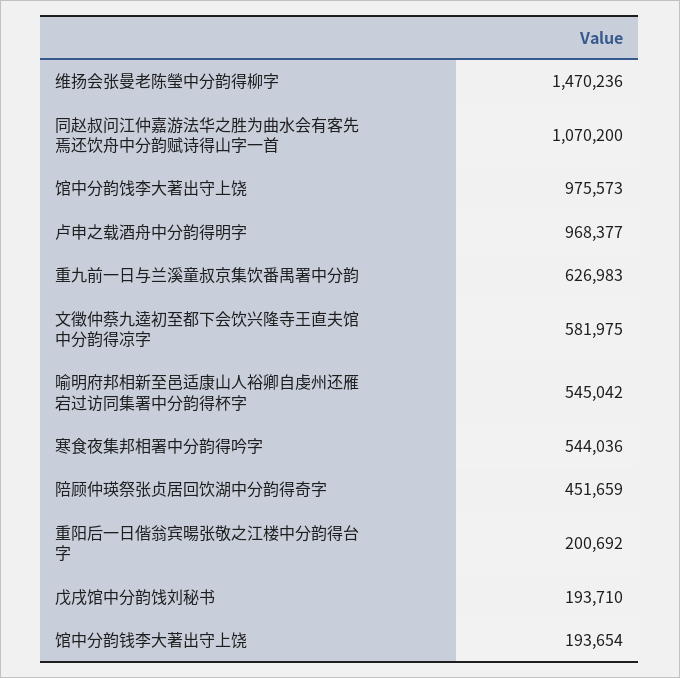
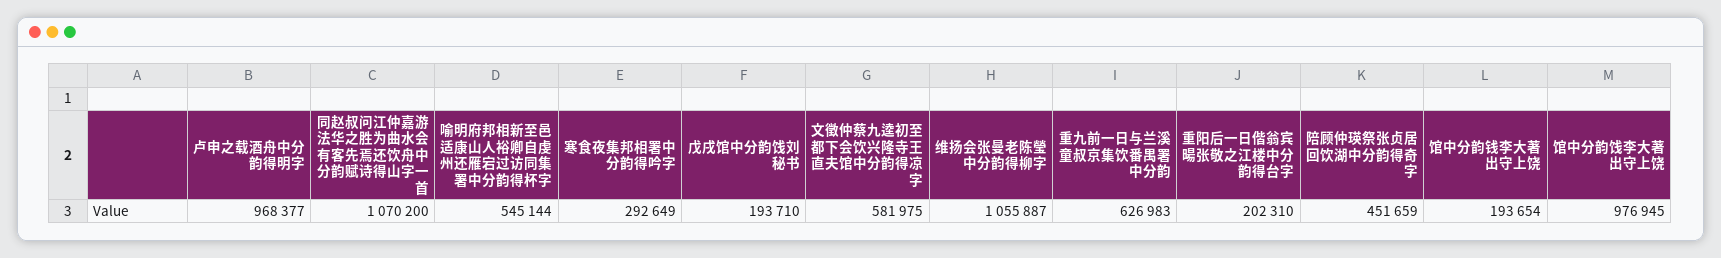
维扬会张曼老陈瑩中分韵得柳字: 1470236 -> 1055887
馆中分韵饯李大著出守上饶: 975573 -> 976945
喻明府邦相新至邑适康山人裕卿自虔州还雁宕过访同集署中分韵得杯字: 545042 -> 545144
寒食夜集邦相署中分韵得吟字: 544036 -> 292649
重阳后一日偕翁宾暘张敬之江楼中分韵得台字: 200692 -> 202310

